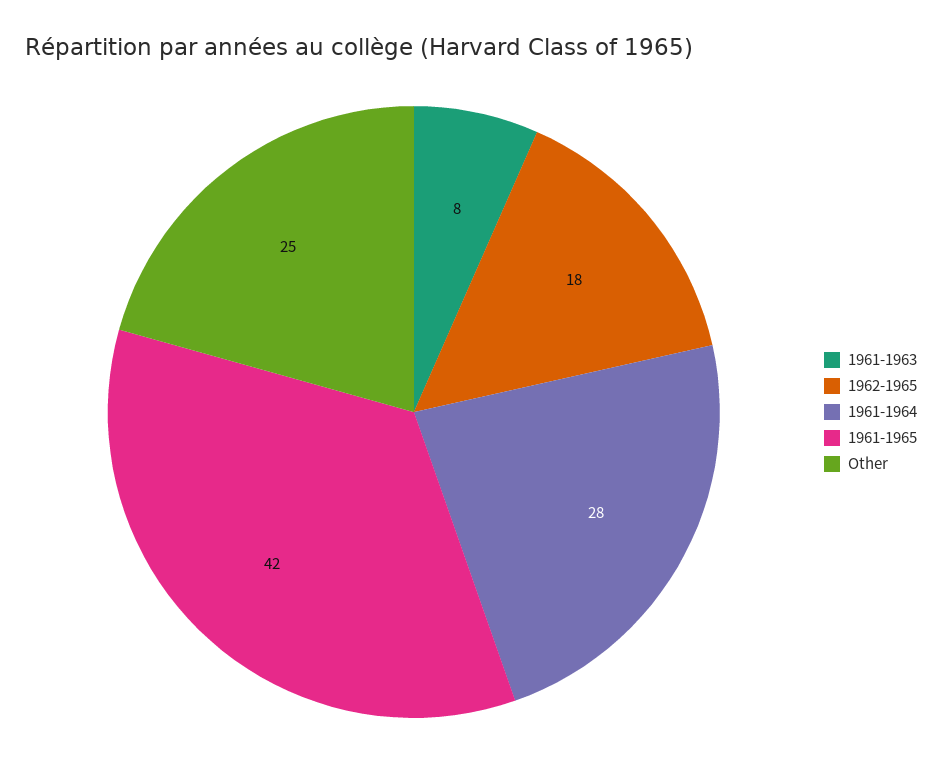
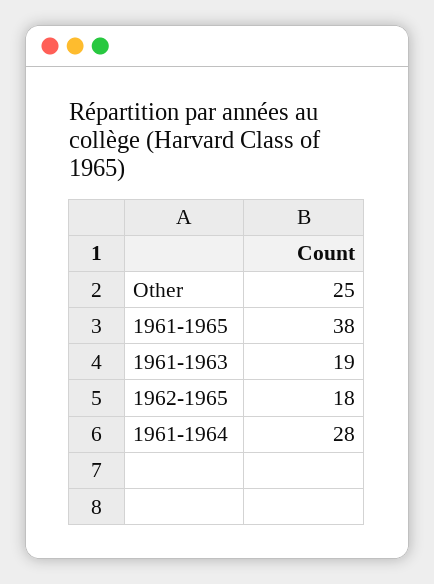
1961-1963: 8 -> 19
1961-1965: 42 -> 38

